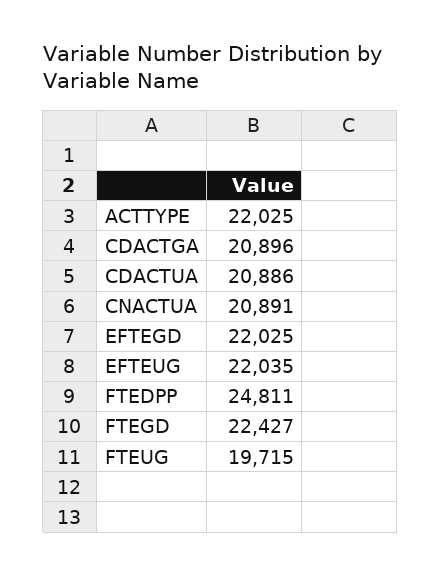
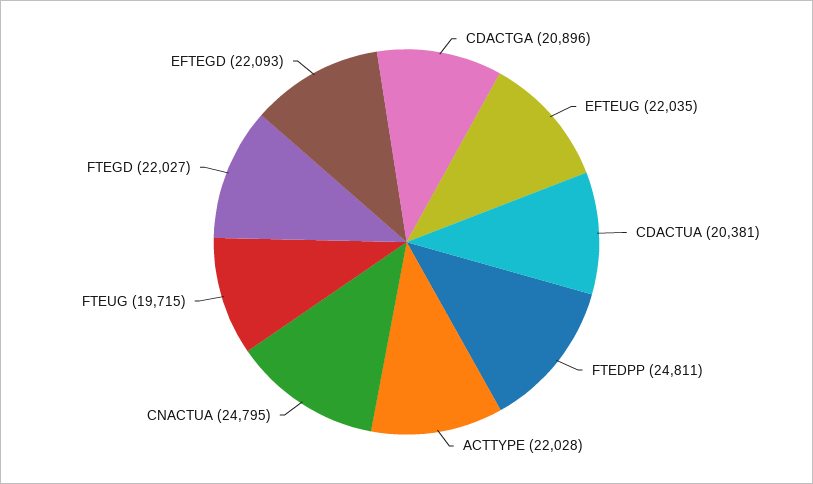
ACTTYPE: 22025 -> 22028
CDACTUA: 20886 -> 20381
CNACTUA: 20891 -> 24795
EFTEGD: 22025 -> 22093
FTEGD: 22427 -> 22027

